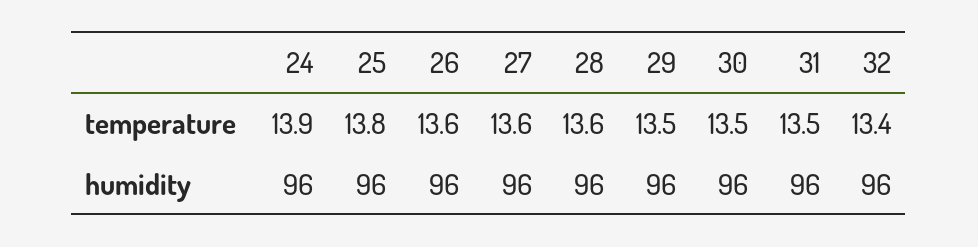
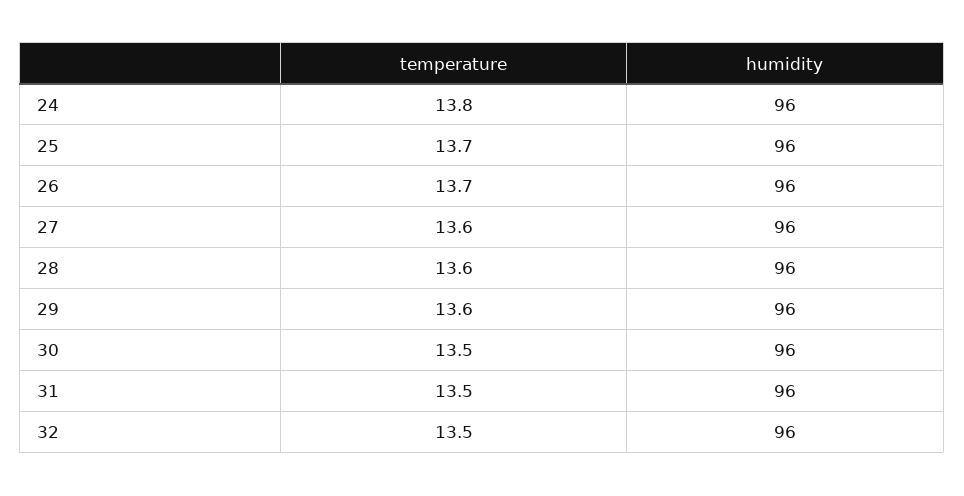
24, temperature: 13.9 -> 13.8
25, temperature: 13.8 -> 13.7
26, temperature: 13.6 -> 13.7
29, temperature: 13.5 -> 13.6
32, temperature: 13.4 -> 13.5

